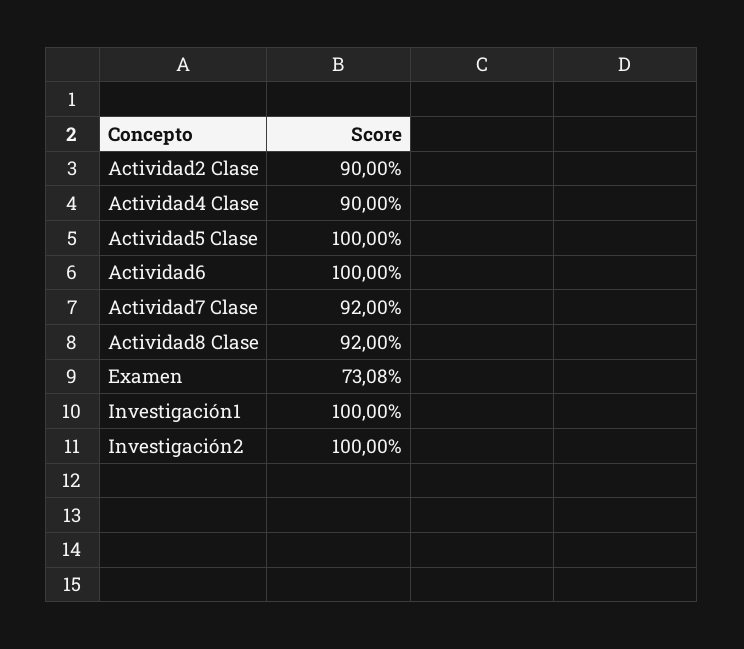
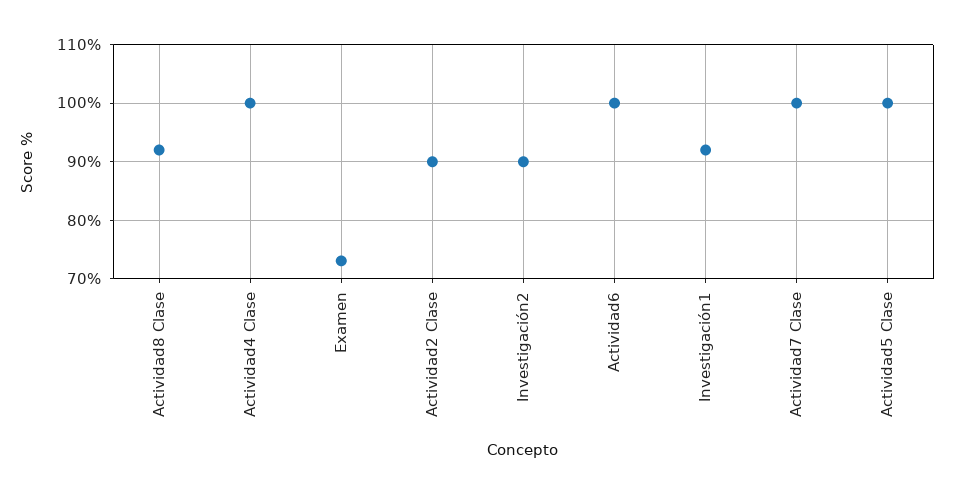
Actividad4 Clase: 90 -> 100
Actividad7 Clase: 92 -> 100
Investigación1: 100 -> 92
Investigación2: 100 -> 90

